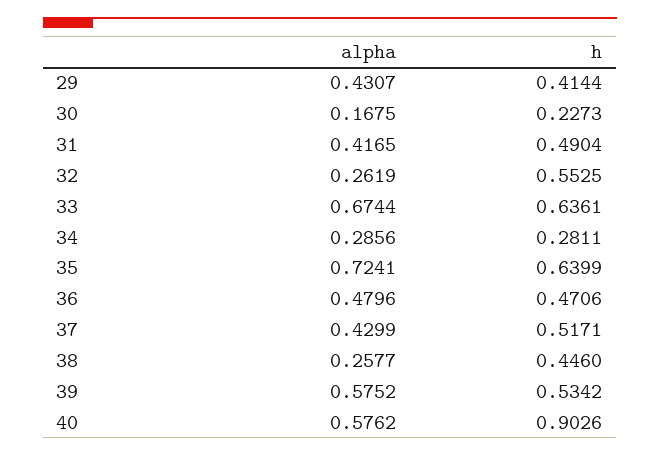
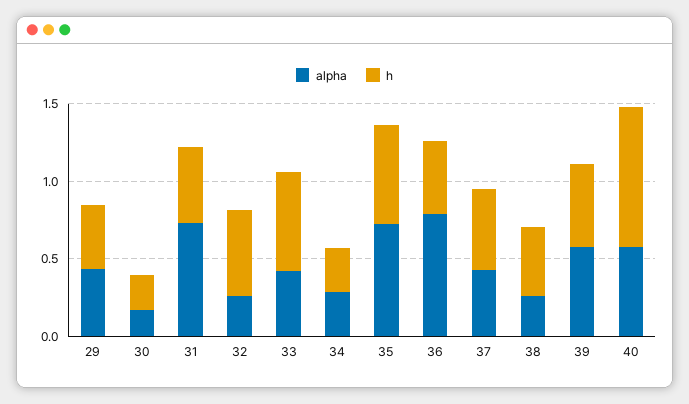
alpha, 31: 0.4165 -> 0.7
alpha, 33: 0.6744 -> 0.4
alpha, 36: 0.4796 -> 0.8

